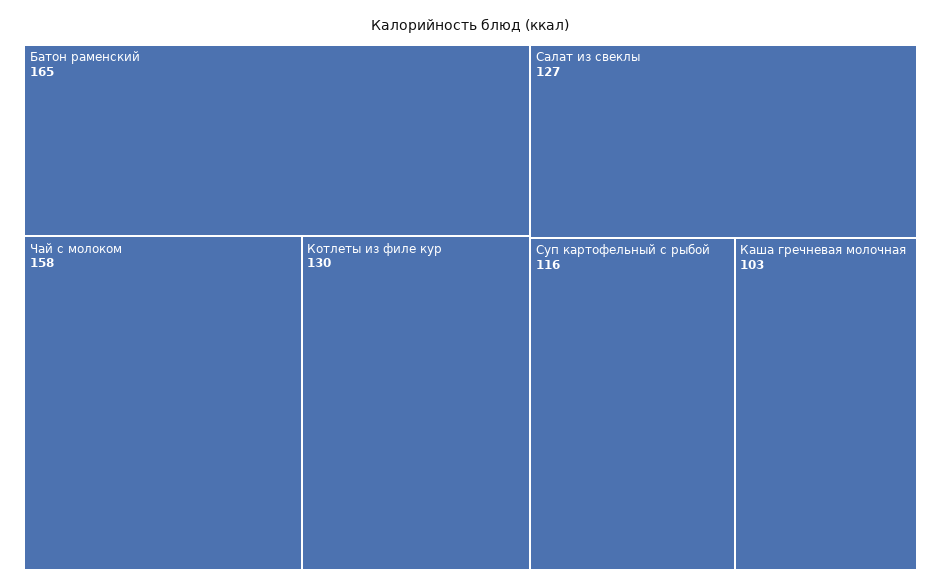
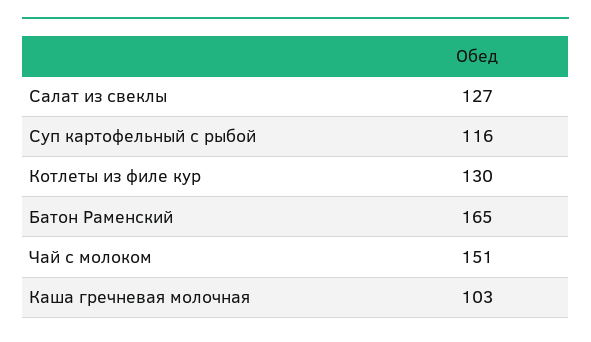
Чай с молоком: 158 -> 151

